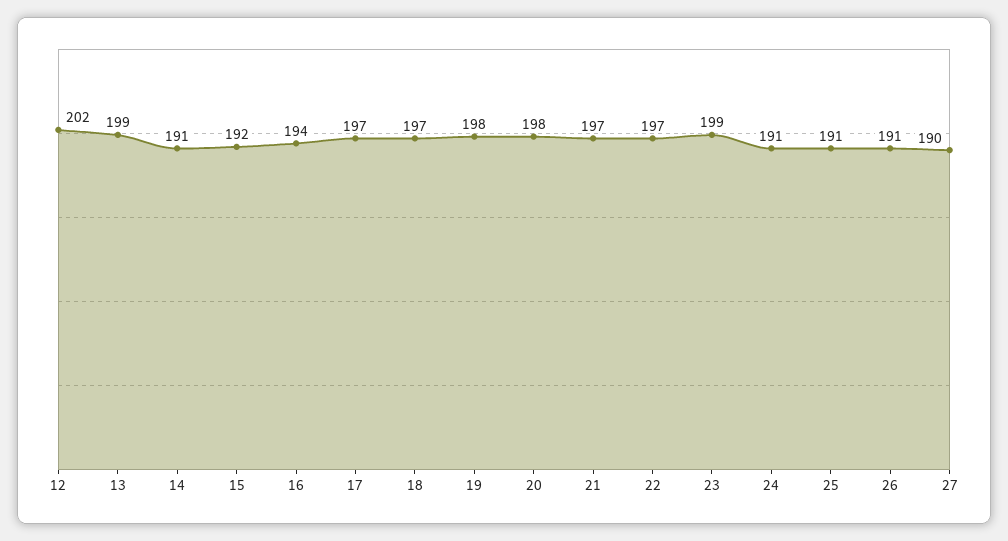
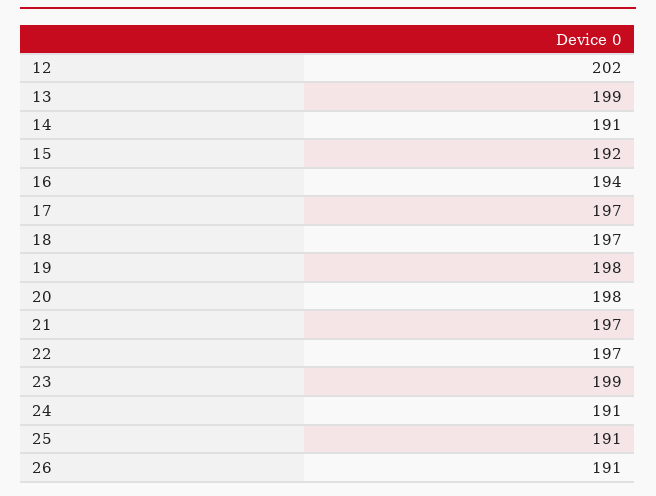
27: 190 -> none

